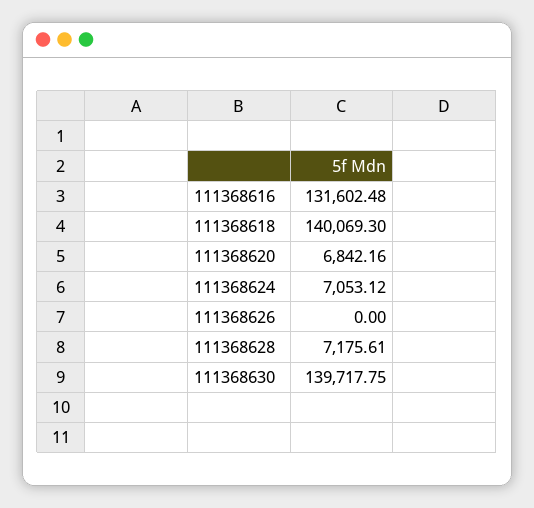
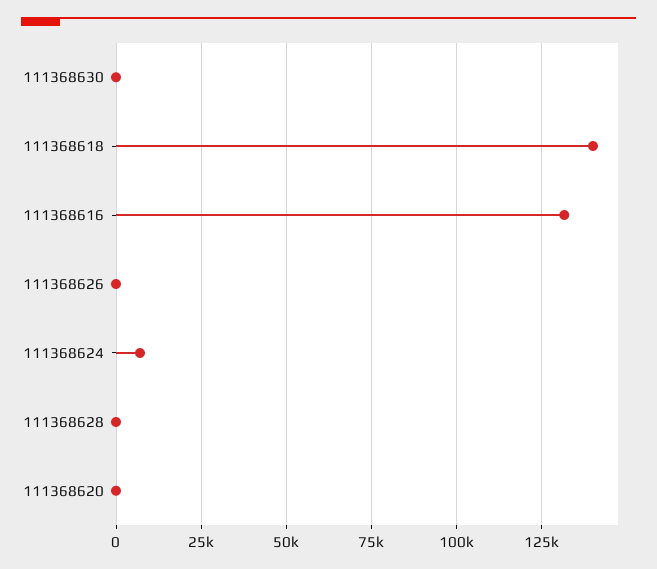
111368620: 6842.16 -> 0
111368628: 7175.61 -> 0
111368630: 139717.75 -> 0

